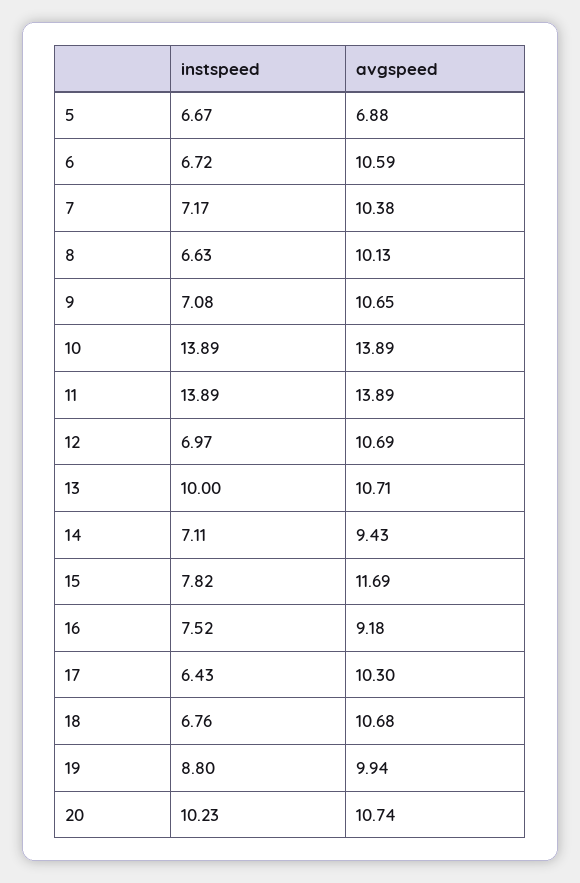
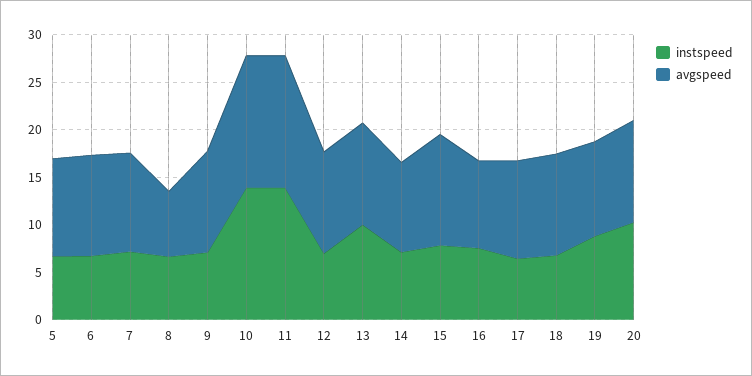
avgspeed, 5: 6.88 -> 10
avgspeed, 8: 10.13 -> 7

